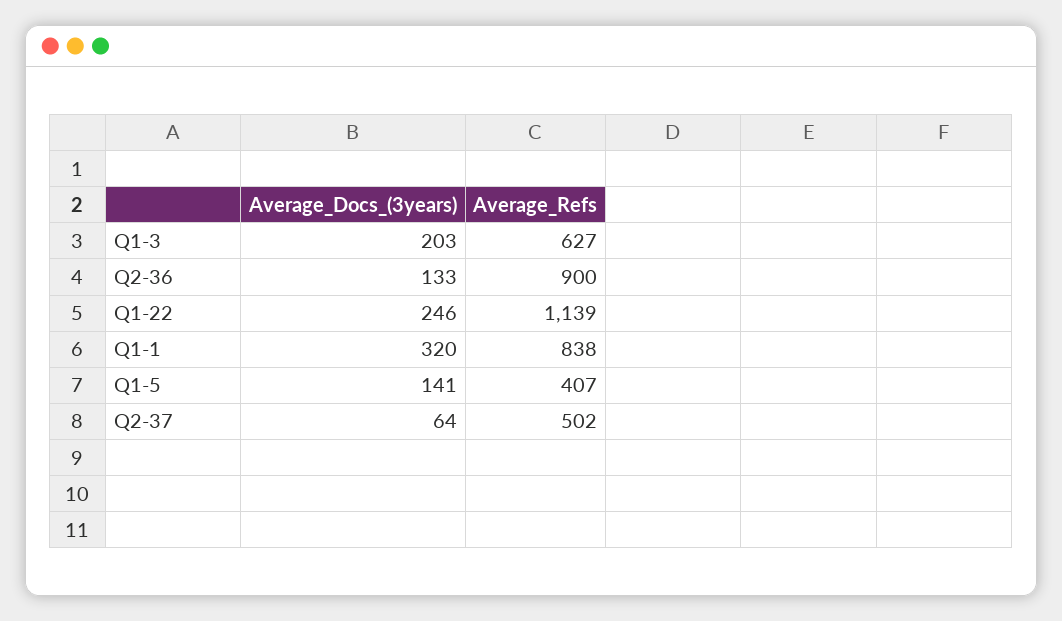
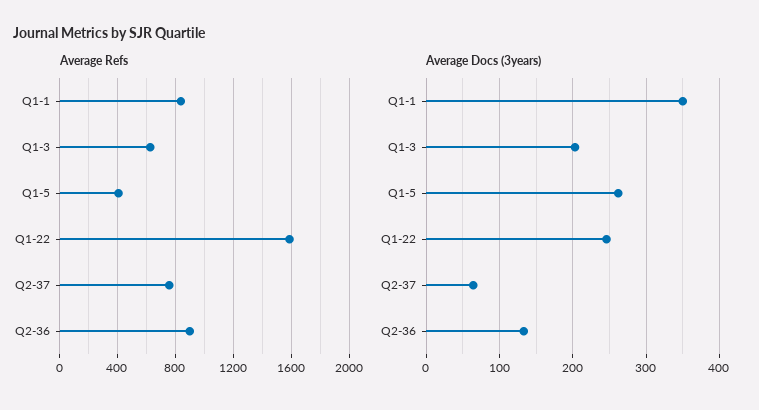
Average_Refs, Q1-22: 1139 -> 1600
Average_Docs_(3years), Q1-1: 320 -> 350
Average_Docs_(3years), Q1-5: 141 -> 260
Average_Refs, Q2-37: 502 -> 750

